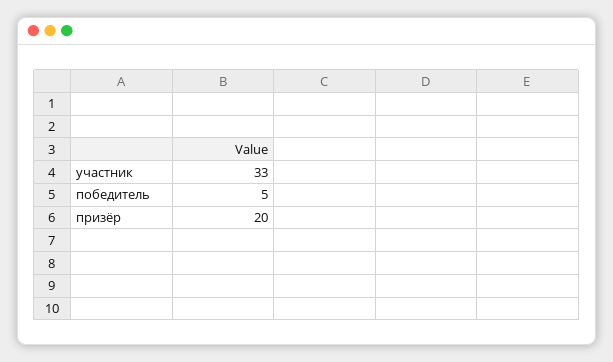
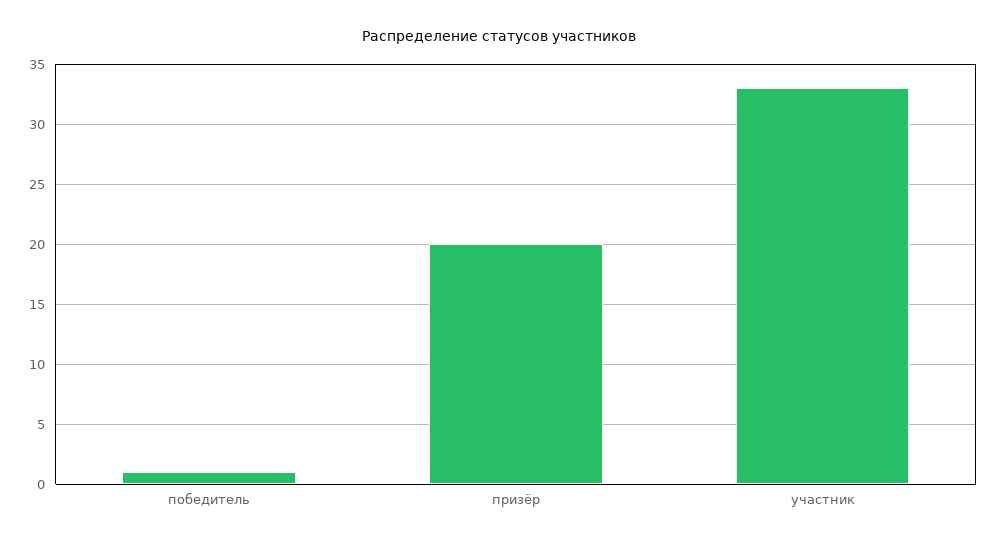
победитель: 5 -> 1

